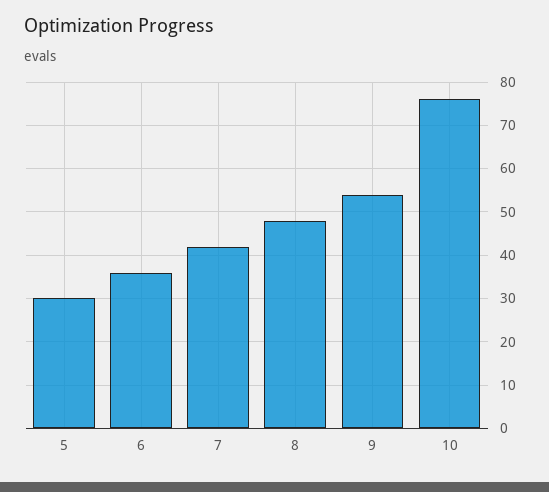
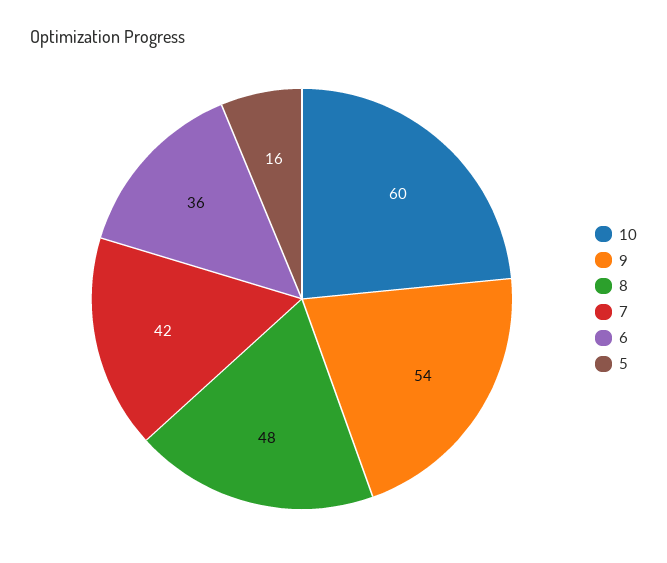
5: 30 -> 16
10: 75 -> 60

